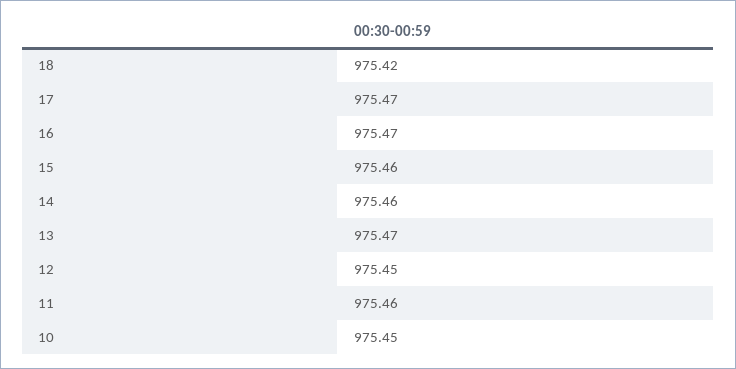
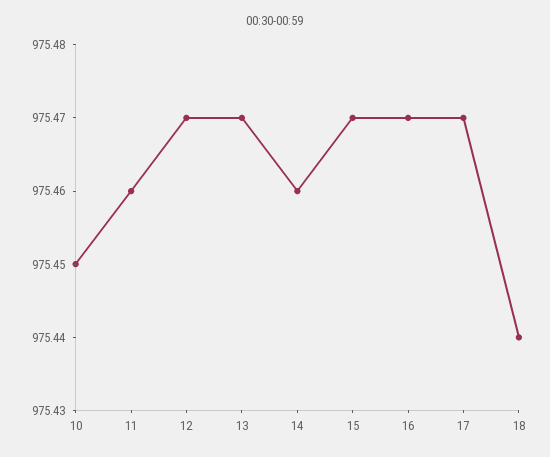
18: 975.42 -> 975.44
15: 975.46 -> 975.47
12: 975.45 -> 975.47

